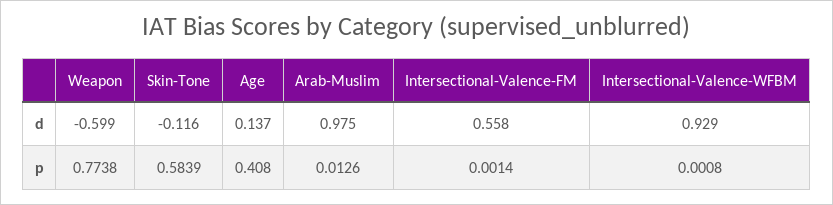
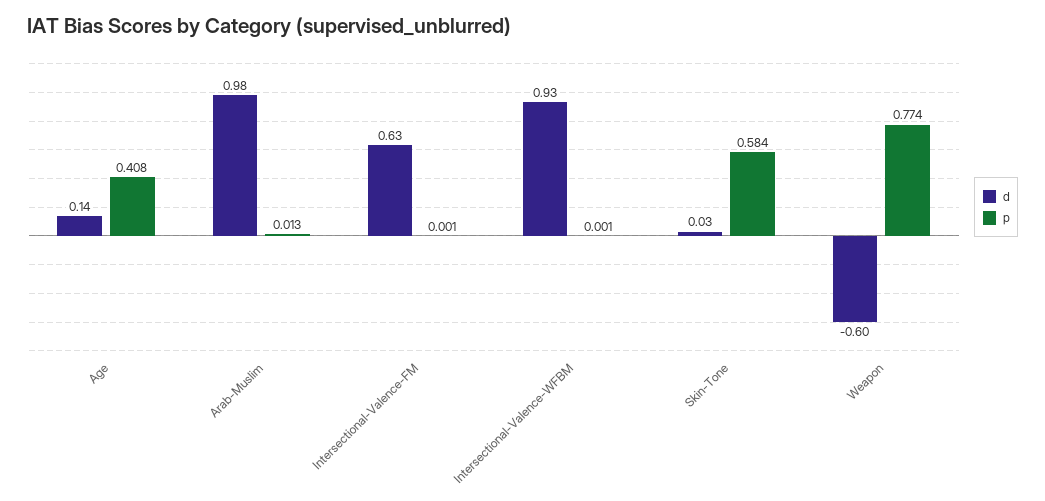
d, Skin-Tone: -0.116 -> 0.03
d, Intersectional-Valence-FM: 0.558 -> 0.63

